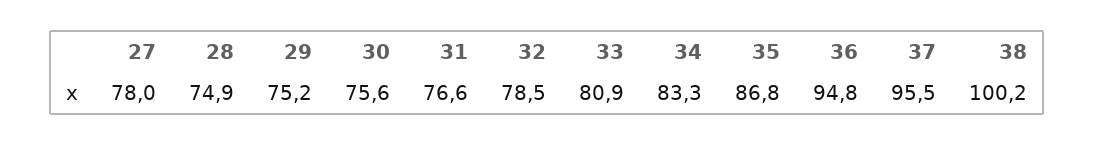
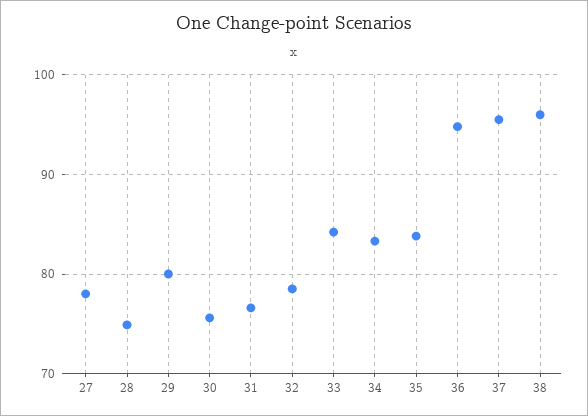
29: 75.2 -> 80
33: 80.9 -> 84
35: 86.8 -> 84
38: 100.2 -> 96

